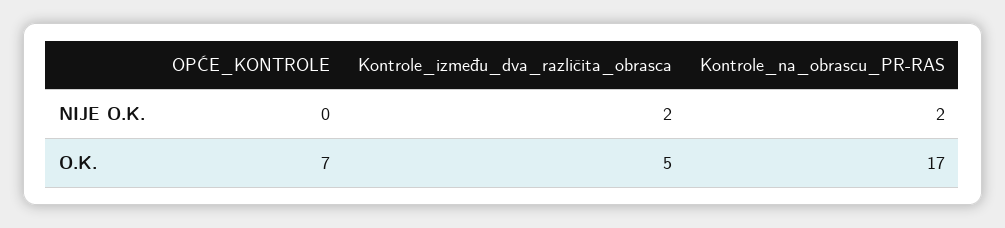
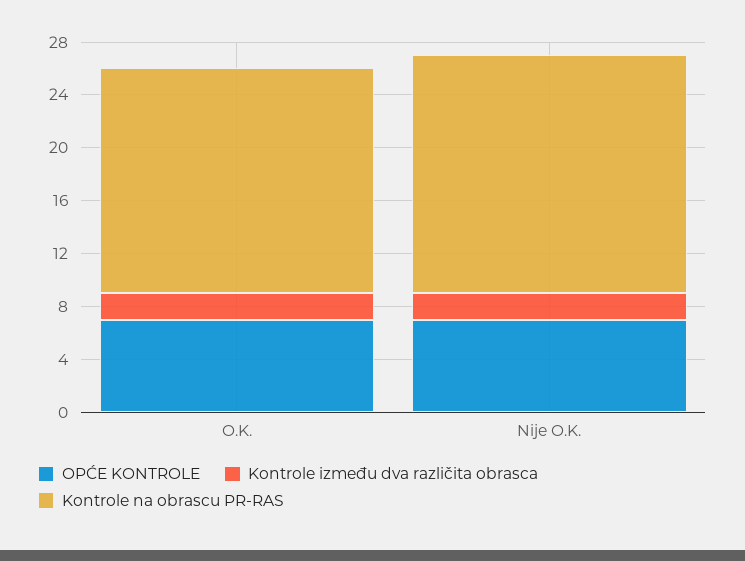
OPĆE_KONTROLE, NIJE O.K.: 0 -> 7
Kontrole_na_obrascu_PR-RAS, NIJE O.K.: 2 -> 18
Kontrole_između_dva_različita_obrasca, O.K.: 5 -> 2

